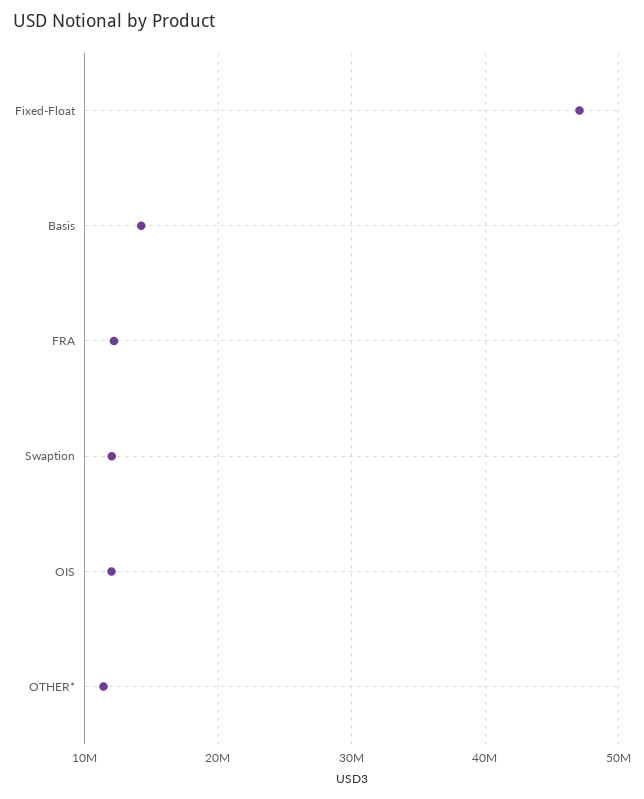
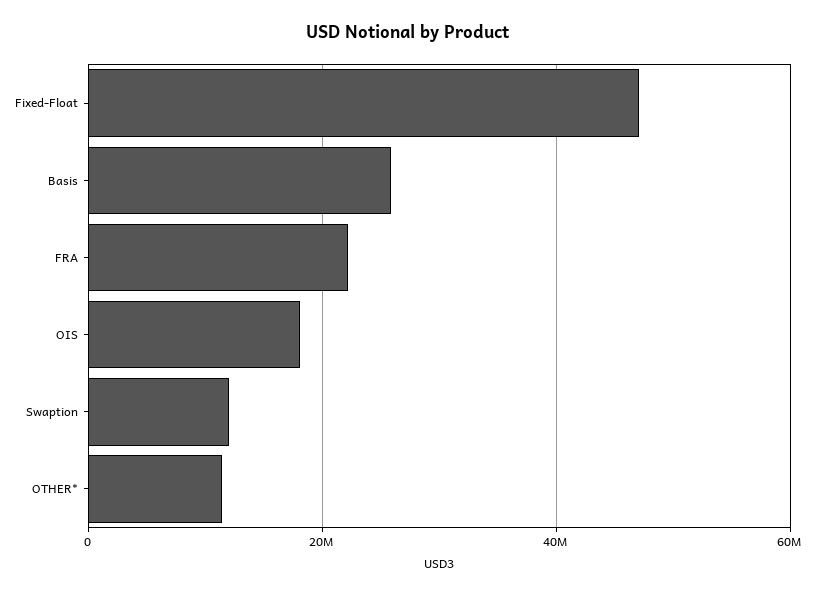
Basis: 14000000 -> 26000000
FRA: 12000000 -> 22000000
OIS: 12000000 -> 18000000

